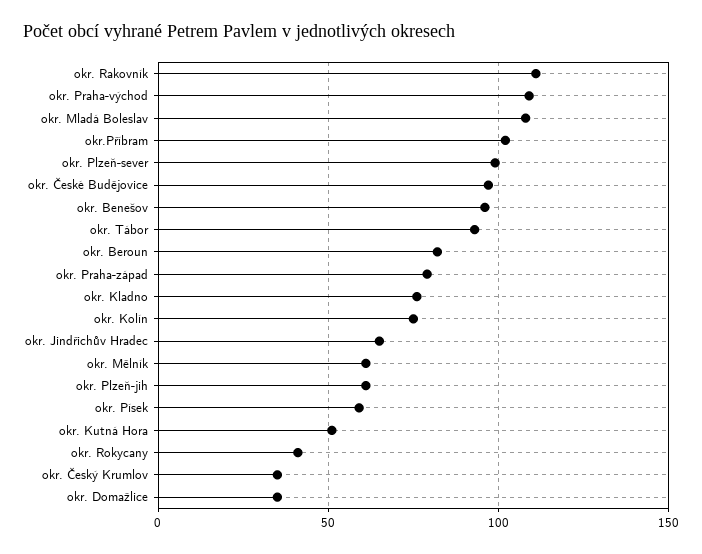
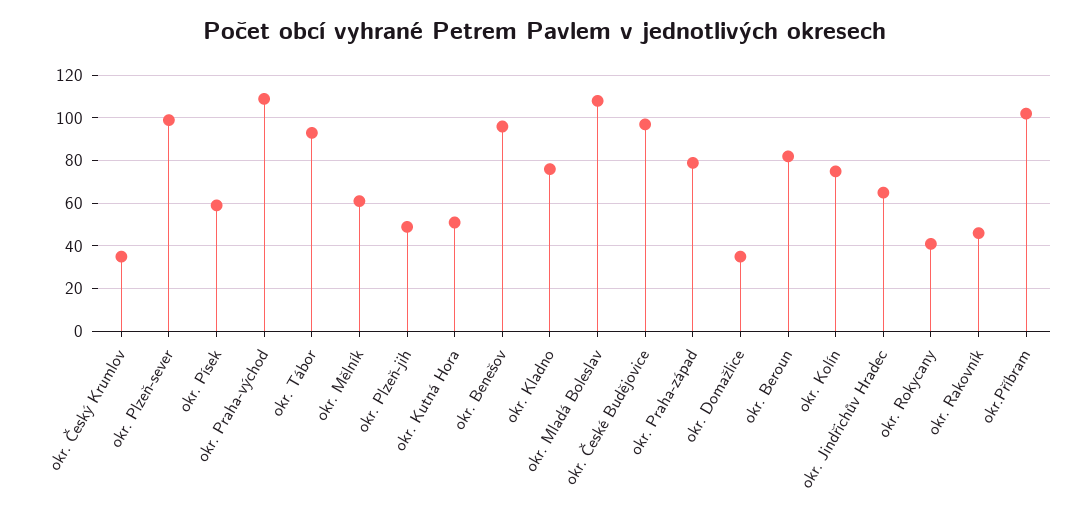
okr. Rakovník: 110 -> 45
okr. Plzeň-jih: 60 -> 50

